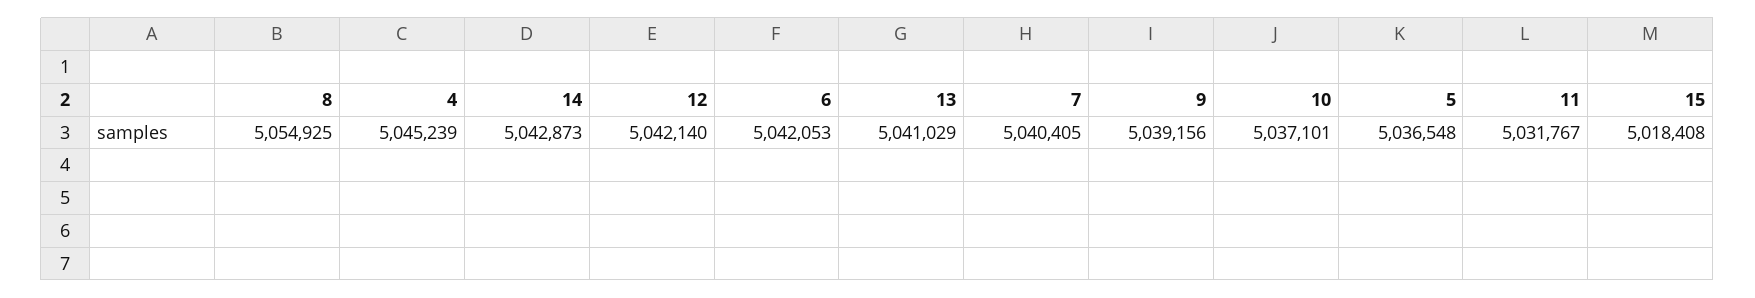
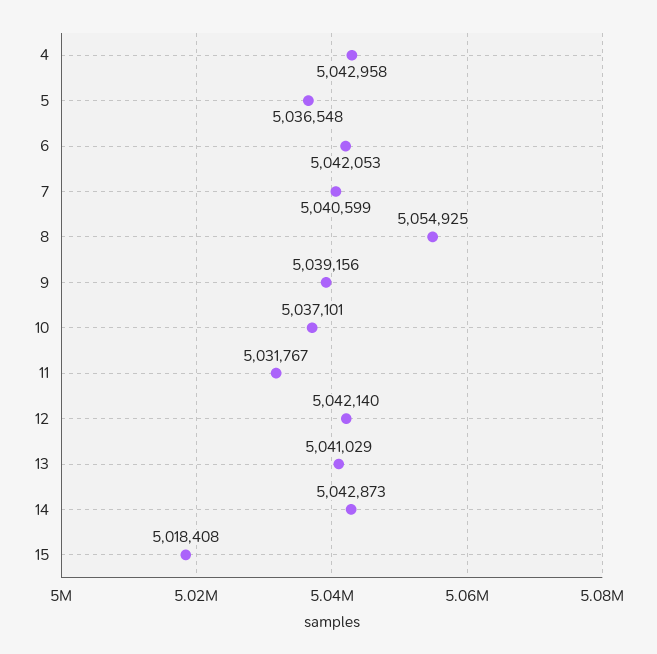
4: 5045239 -> 5042958
7: 5040405 -> 5040599

